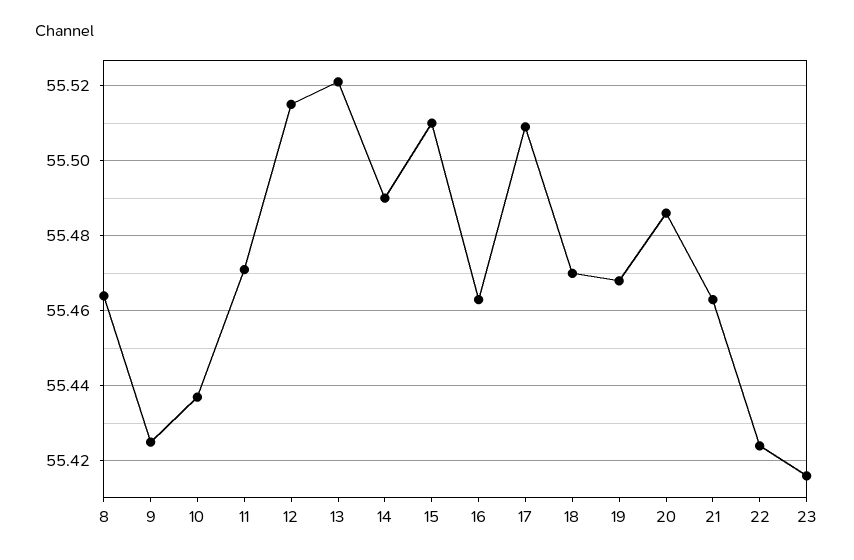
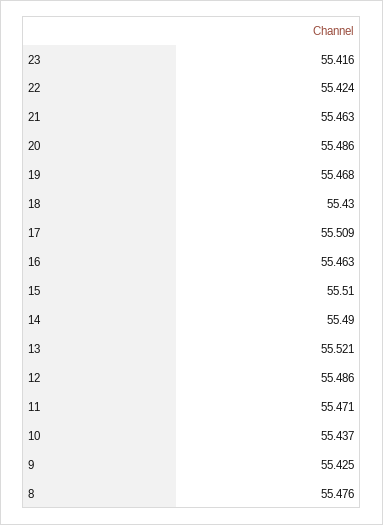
8: 55.465 -> 55.476
12: 55.515 -> 55.486
18: 55.47 -> 55.43

